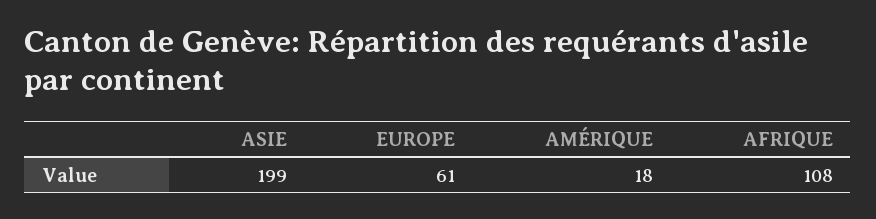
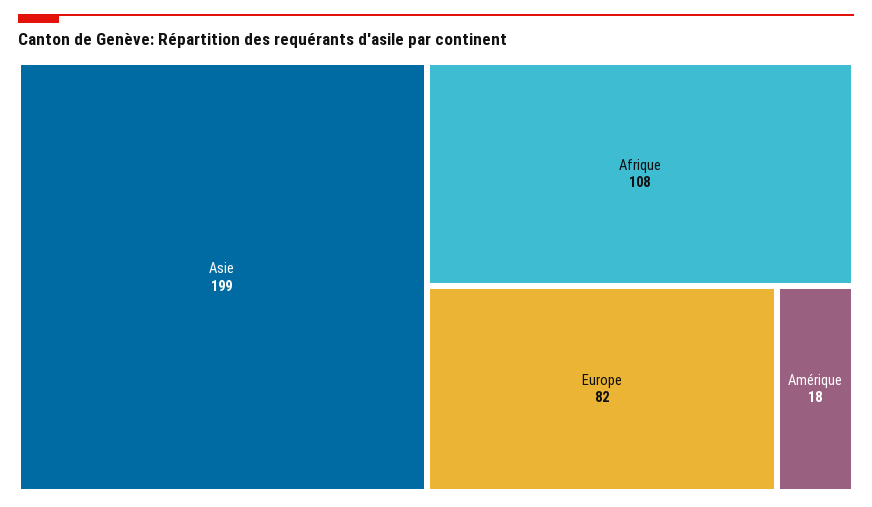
EUROPE: 61 -> 82

